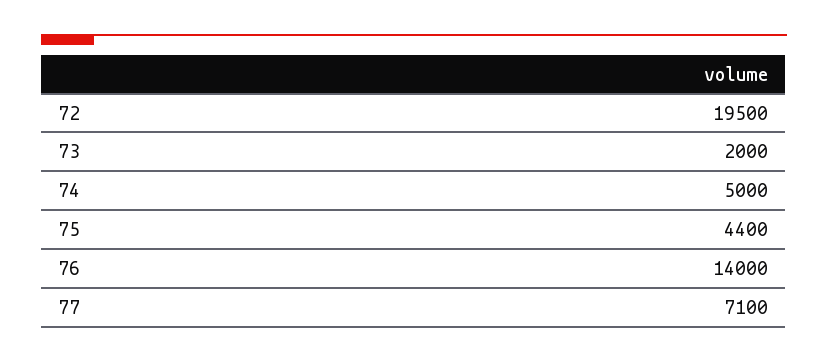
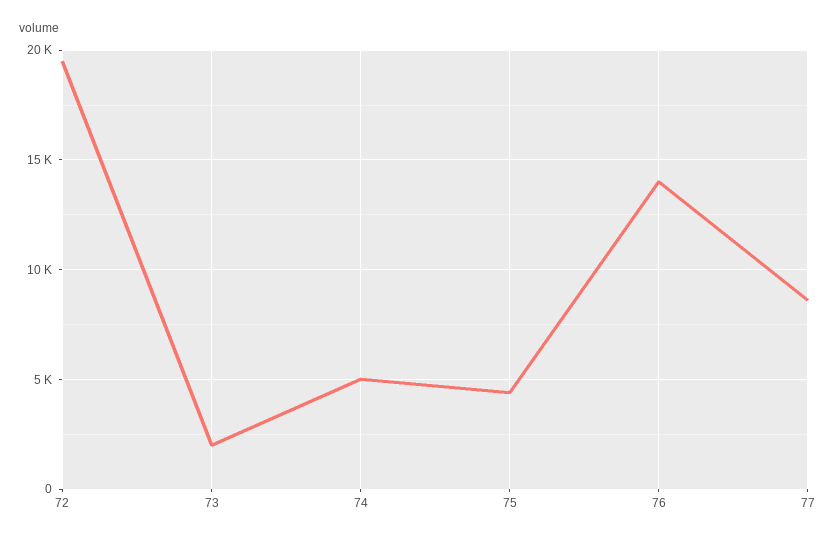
77: 7100 -> 8500

